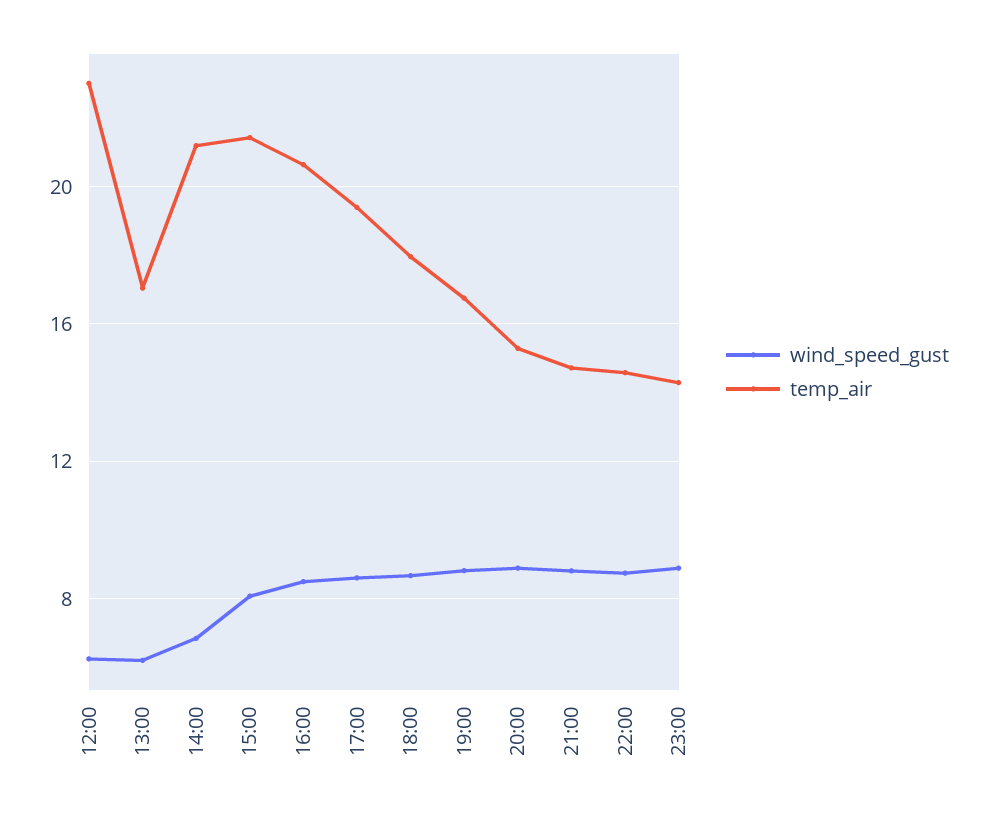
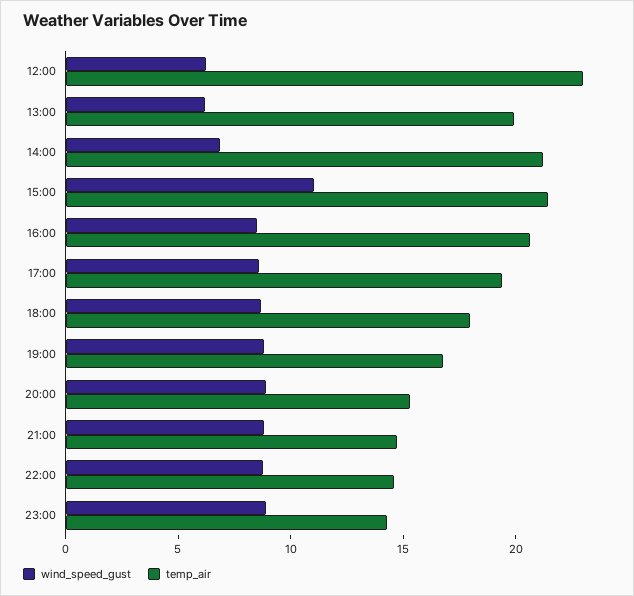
temp_air, 13:00: 17 -> 20
wind_speed_gust, 15:00: 8 -> 11

